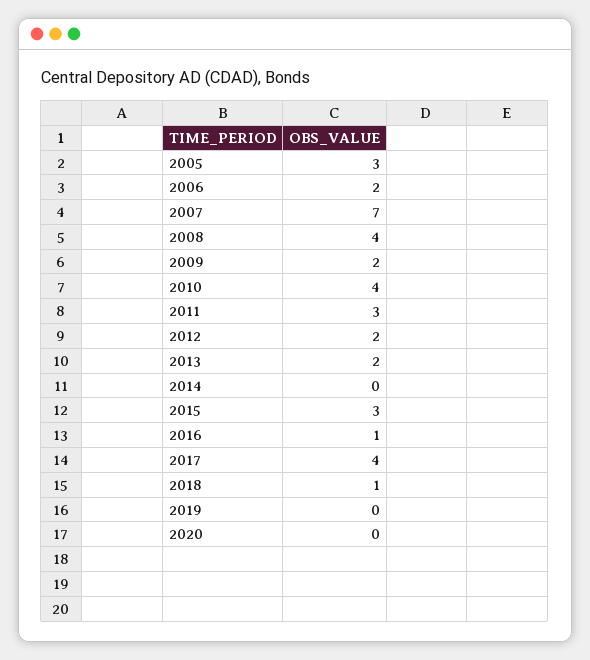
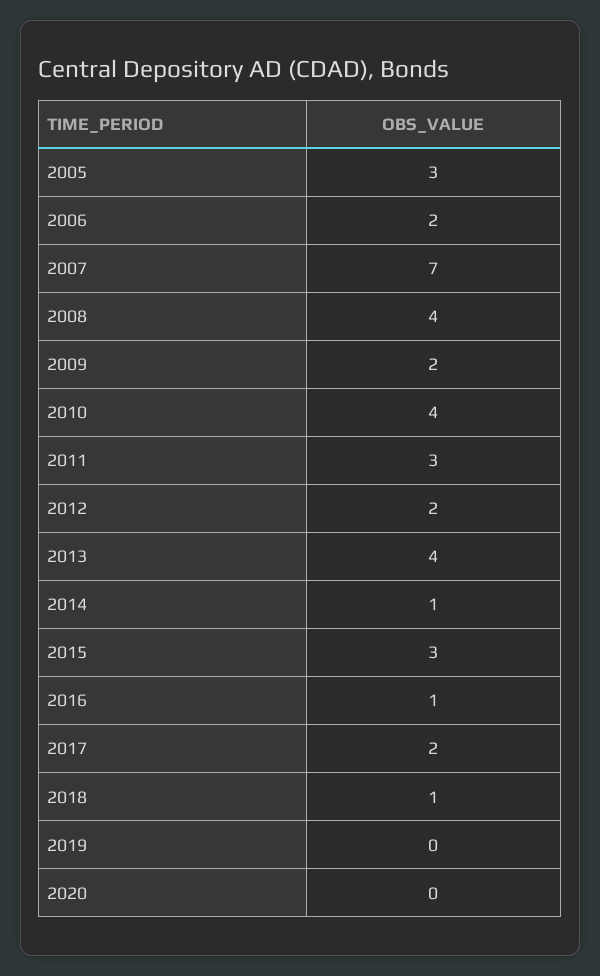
2013: 2 -> 4
2014: 0 -> 1
2017: 4 -> 2

